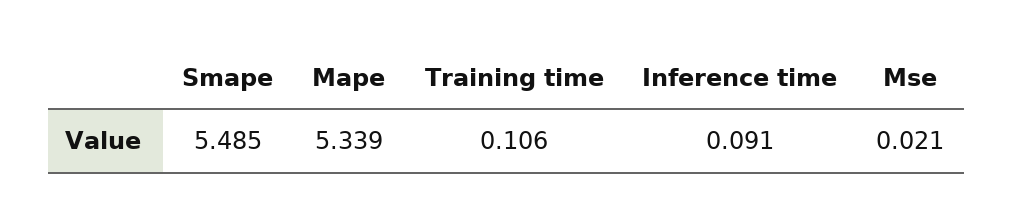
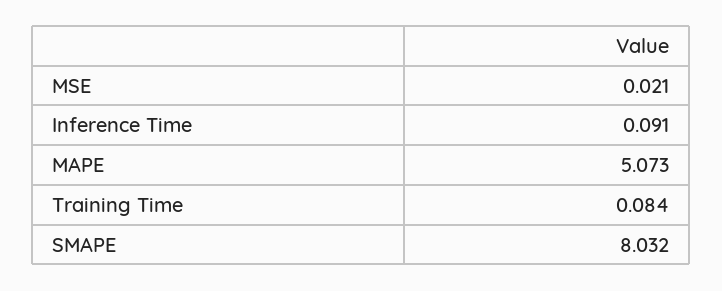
Smape: 5.485 -> 8.032
Mape: 5.339 -> 5.073
Training time: 0.106 -> 0.084

